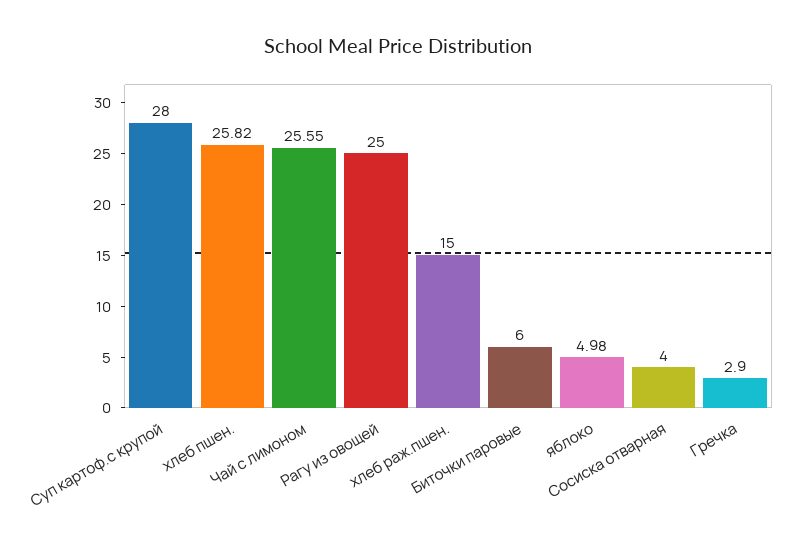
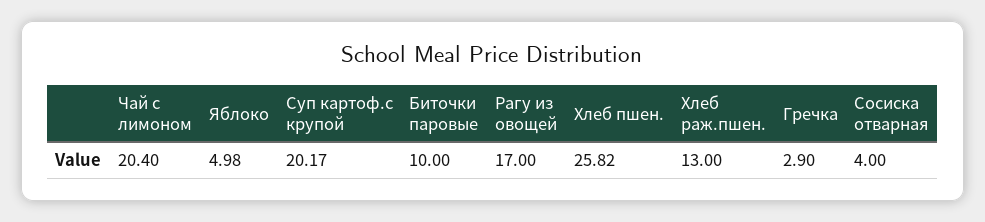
Суп картоф.с крупой: 28 -> 20.17
Чай с лимоном: 25.55 -> 20.4
Рагу из овощей: 25 -> 17
хлеб раж.пшен.: 15 -> 13
Биточки паровые: 6 -> 10

